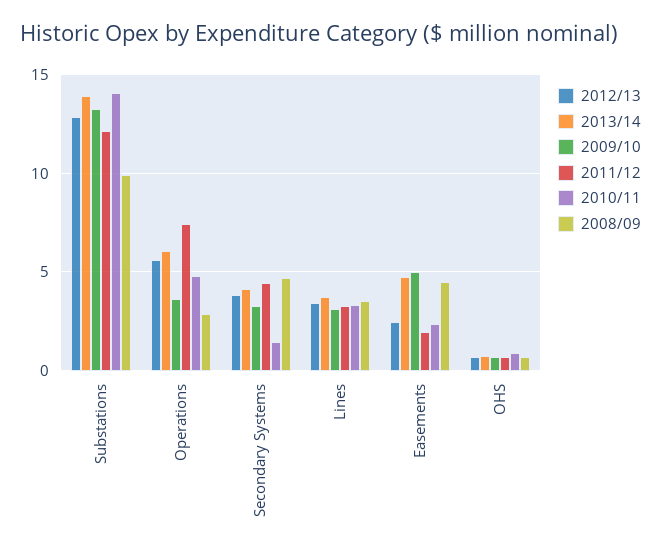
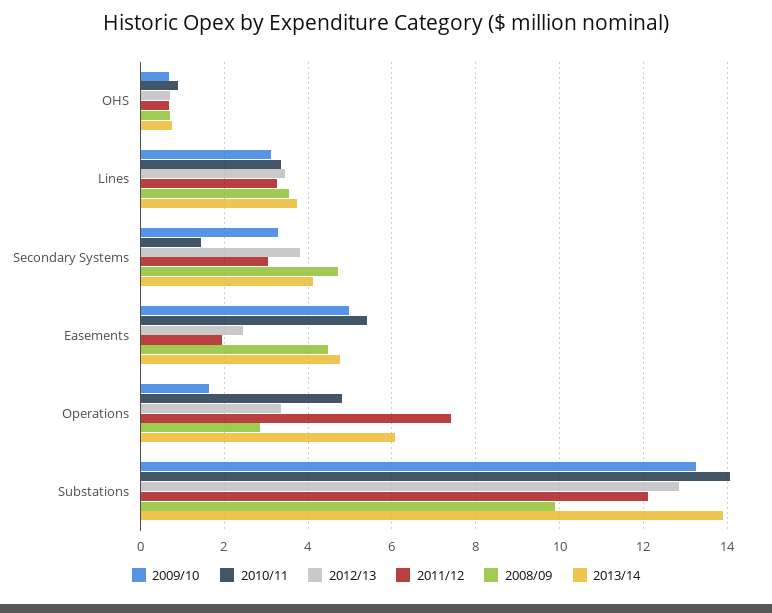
2012/13, Operations: 5.5 -> 3.4
2009/10, Operations: 3.5 -> 1.6
2011/12, Secondary Systems: 4.5 -> 3
2010/11, Easements: 2.5 -> 5.4

